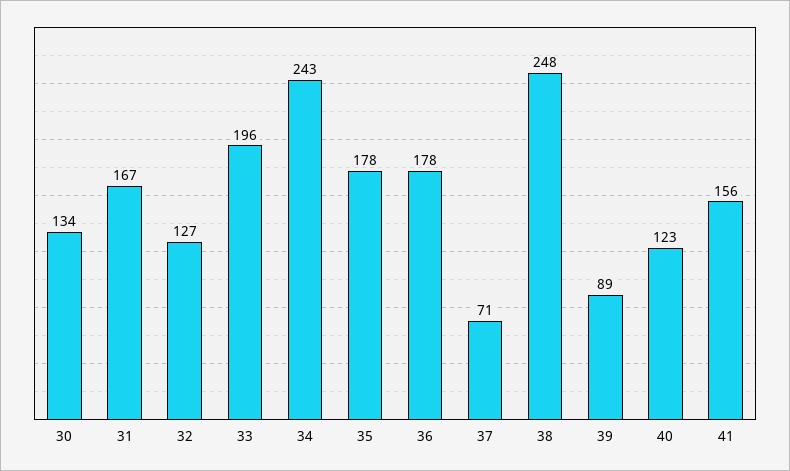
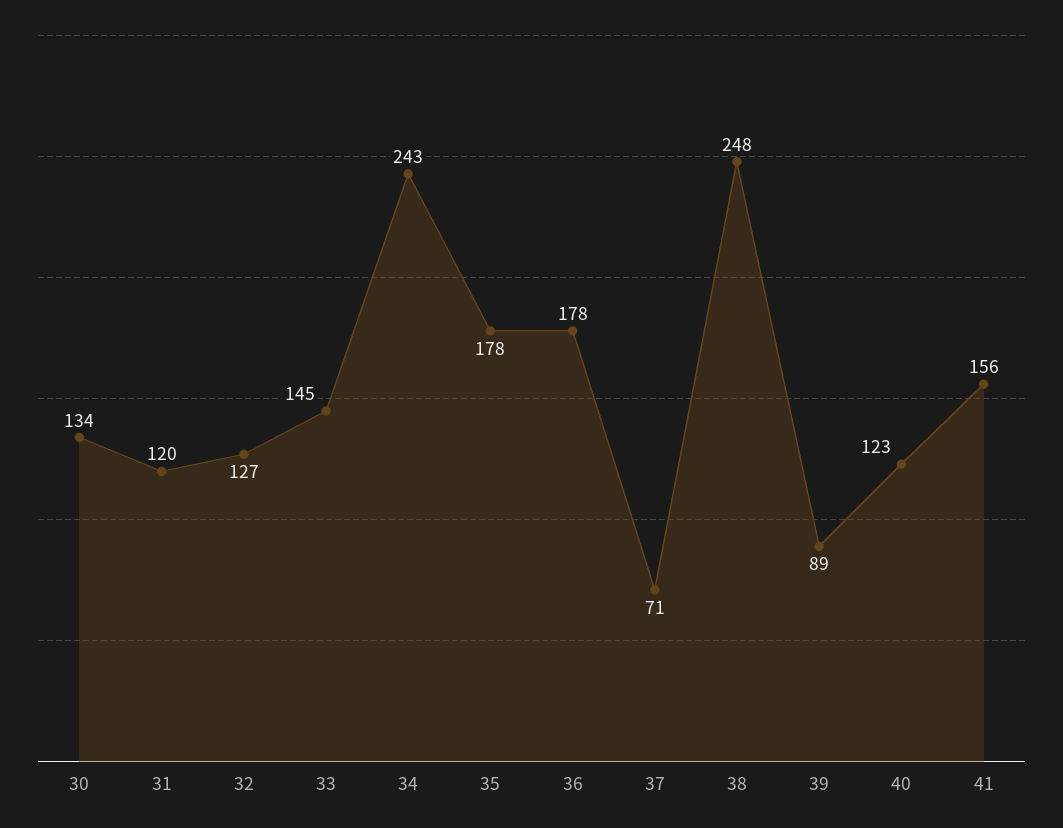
31: 167 -> 120
33: 196 -> 145

